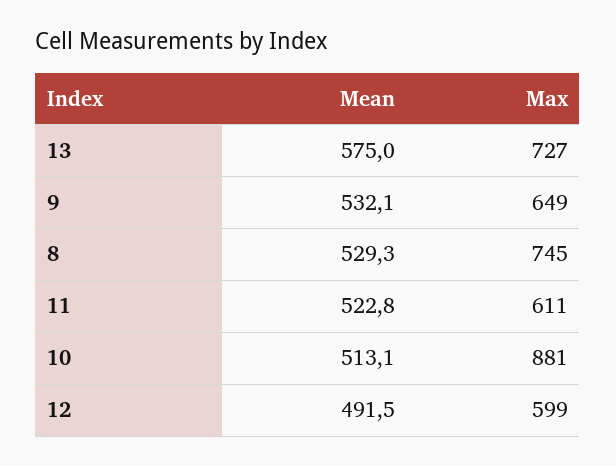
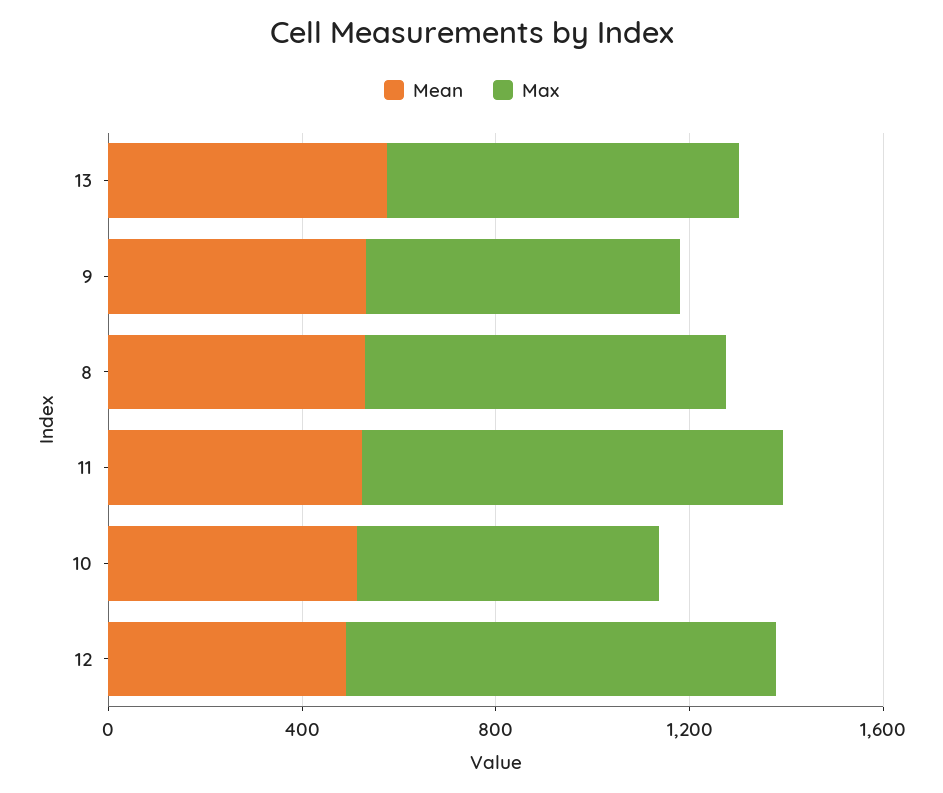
Max, 11: 611 -> 900
Max, 10: 881 -> 600
Max, 12: 599 -> 900

